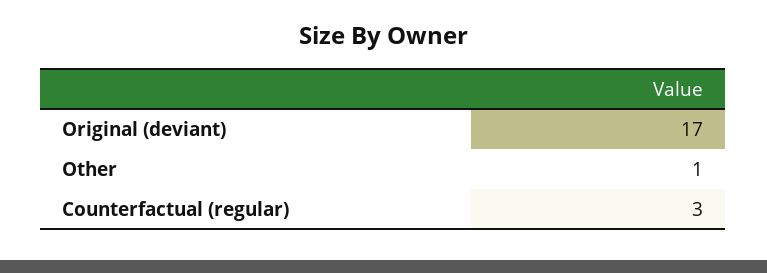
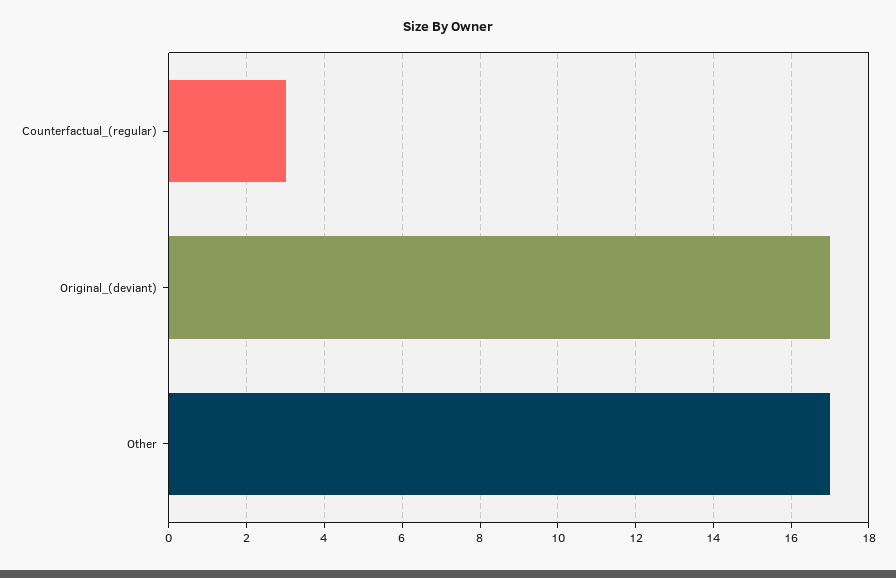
Other: 1 -> 17

